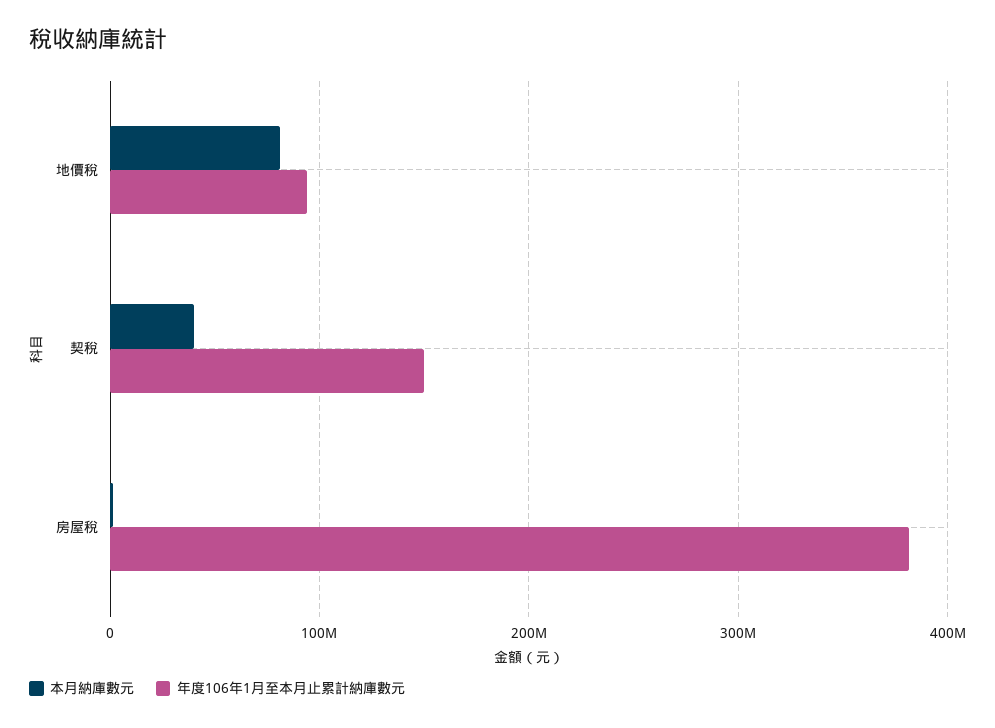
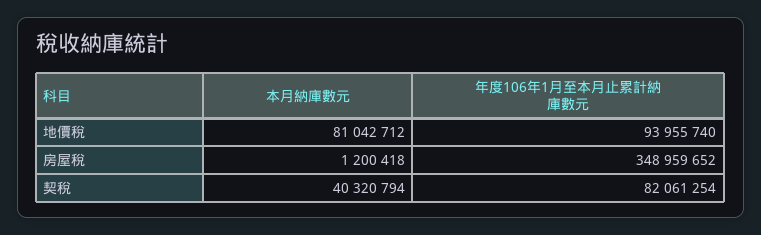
年度106年1月至本月止累計納庫數元, 契稅: 150000000 -> 82061254
年度106年1月至本月止累計納庫數元, 房屋稅: 380000000 -> 348959652

